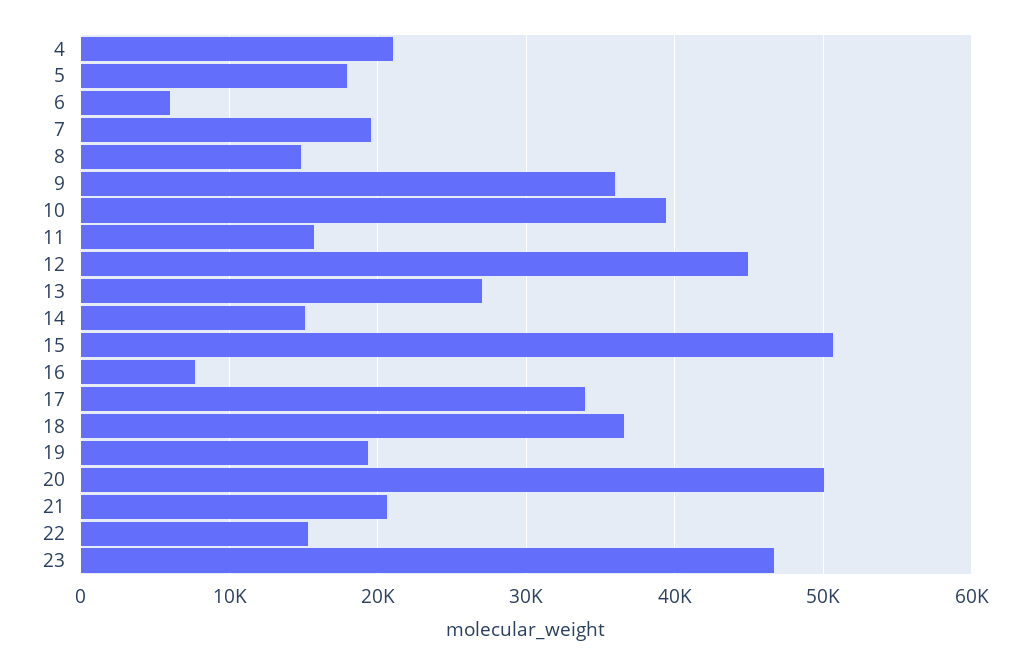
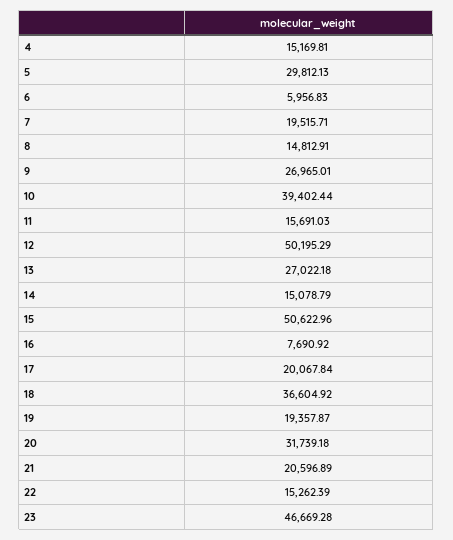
4: 21000 -> 15169.81
5: 18000 -> 29812.13
9: 36000 -> 26965.01
12: 45000 -> 50195.29
17: 34000 -> 20067.84
20: 50000 -> 31739.18

